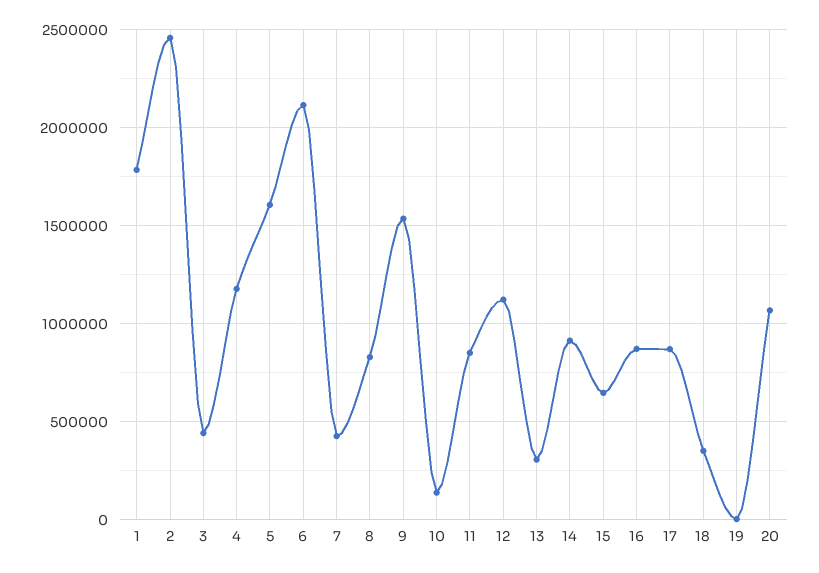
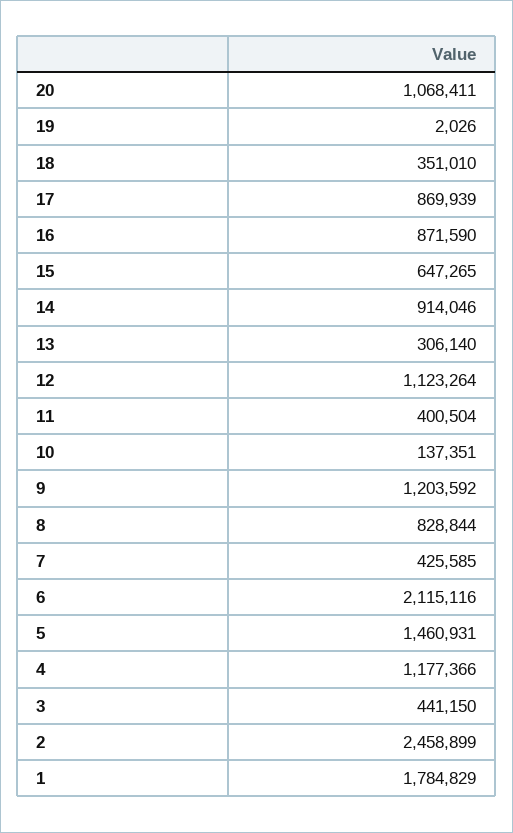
5: 1600000 -> 1460931
9: 1550000 -> 1203592
11: 850000 -> 400504

